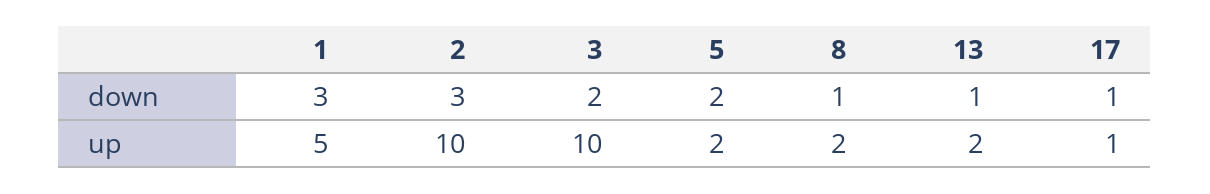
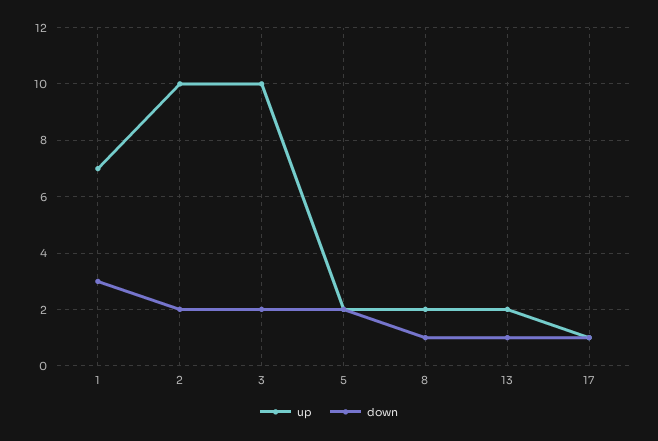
down, 2: 3 -> 2
up, 1: 5 -> 7

